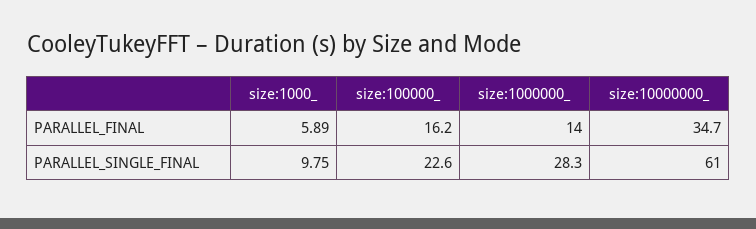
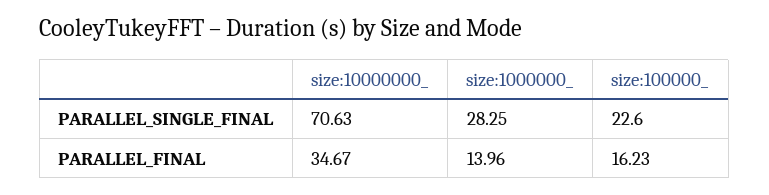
size:1000_, PARALLEL_FINAL: 5.89 -> none
size:1000_, PARALLEL_SINGLE_FINAL: 9.75 -> none
size:10000000_, PARALLEL_SINGLE_FINAL: 61 -> 70.63

